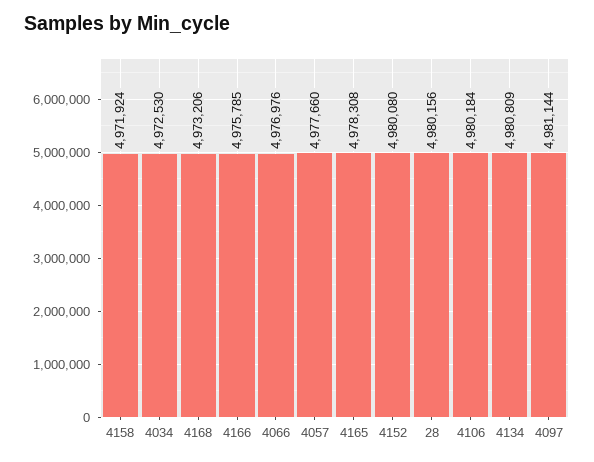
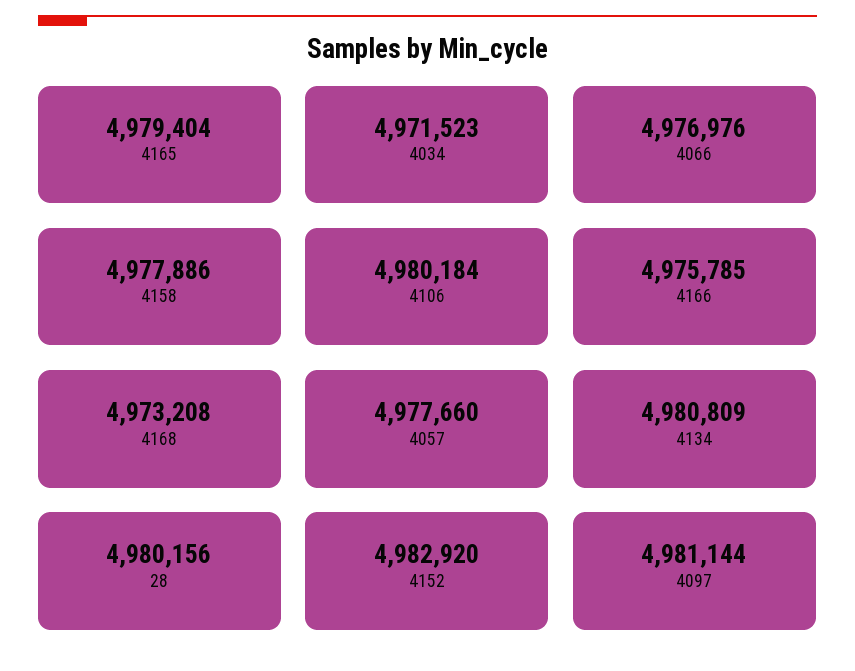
4158: 4971924 -> 4977886
4034: 4972530 -> 4971523
4168: 4973206 -> 4973208
4165: 4978308 -> 4979404
4152: 4980080 -> 4982920

